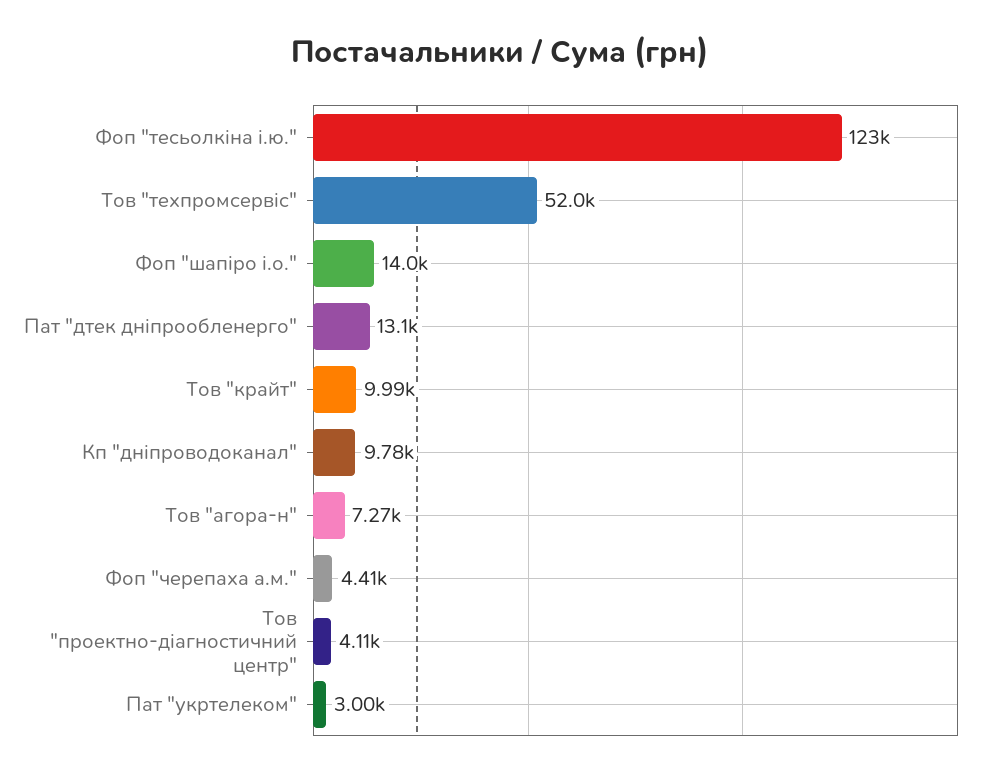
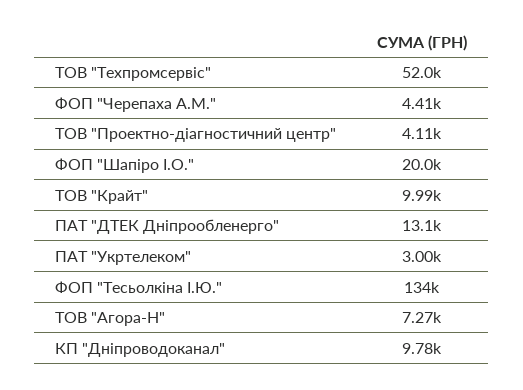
Фоп "тесьолкіна і.ю.": 123000 -> 134000
Фоп "шапіро і.о.": 14000 -> 20000

